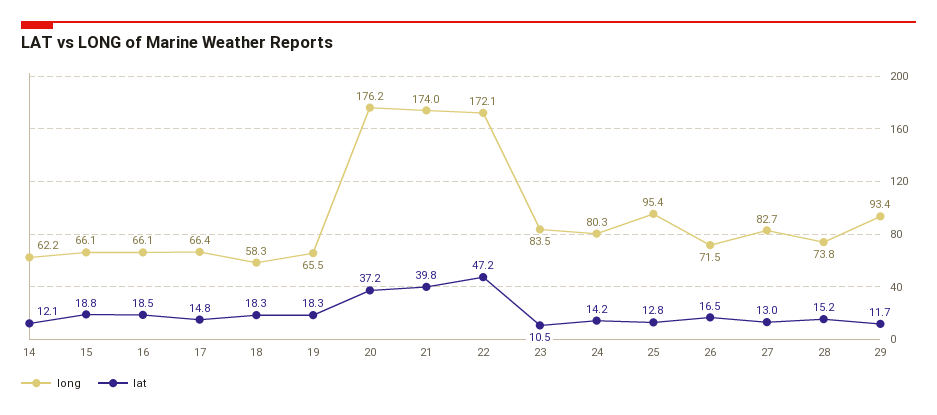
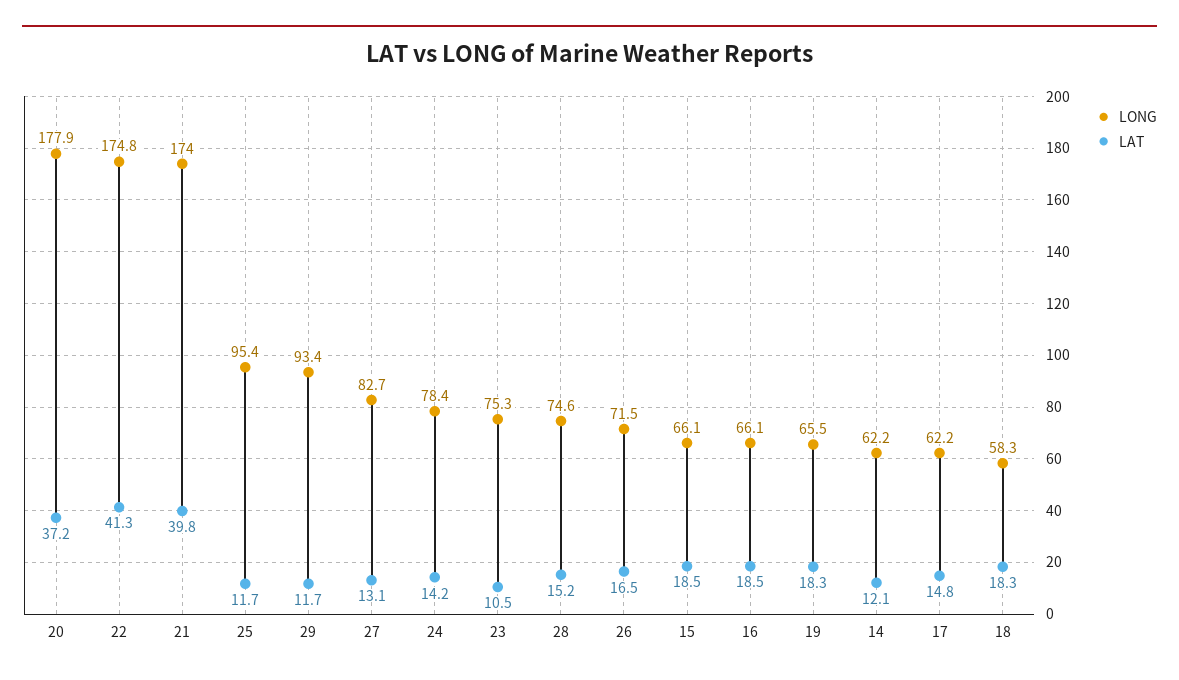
lat, 15: 18.8 -> 18.5
long, 17: 66.4 -> 62.2
long, 20: 176.2 -> 177.9
long, 22: 172.1 -> 174.8
lat, 22: 47.2 -> 41.3
long, 23: 83.5 -> 75.3
long, 24: 80.3 -> 78.4
lat, 25: 12.8 -> 11.7
lat, 27: 13 -> 13.1
long, 28: 73.8 -> 74.6

